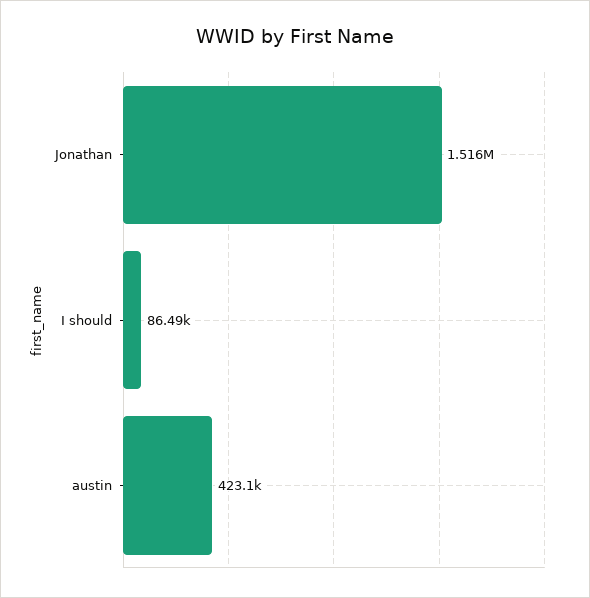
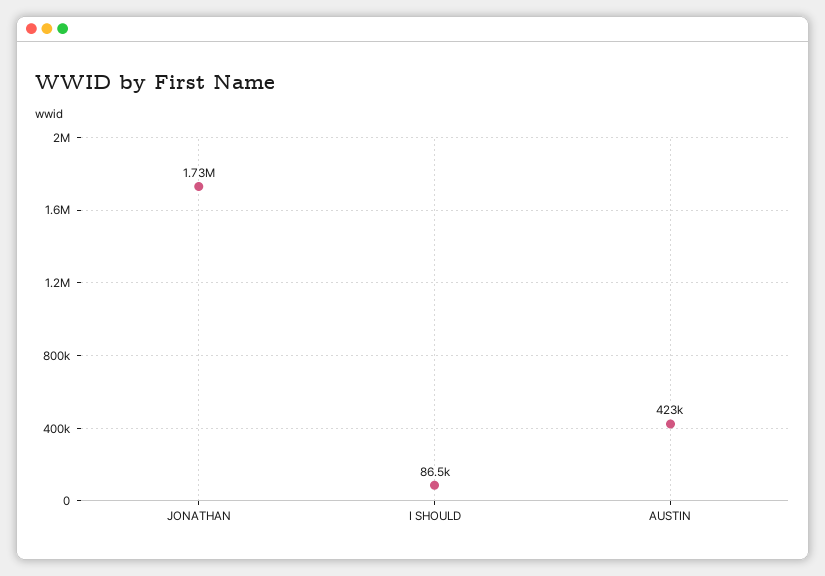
Jonathan: 1516000 -> 1730000

